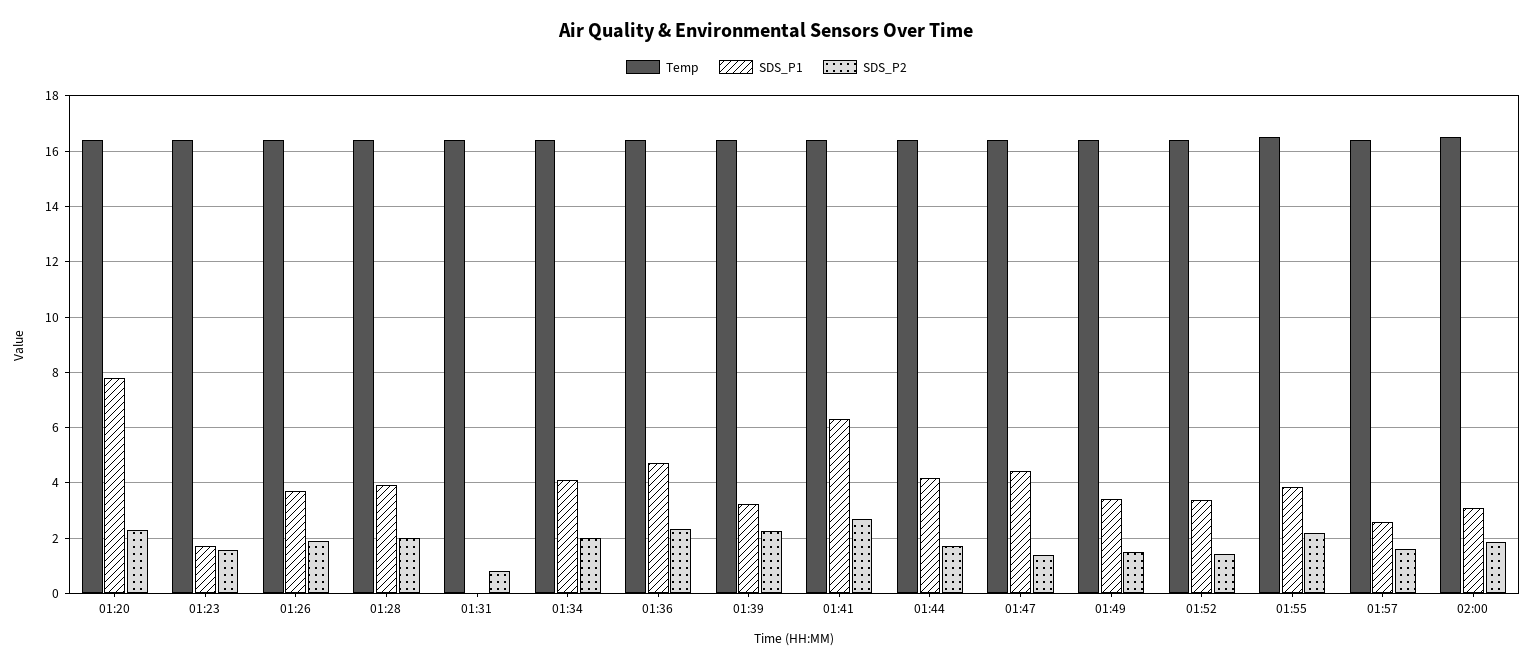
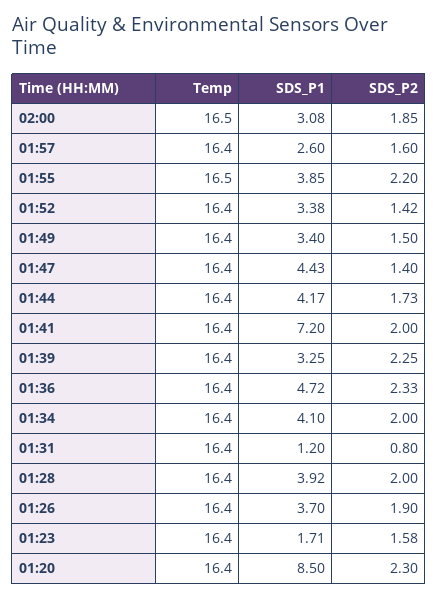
SDS_P1, 01:20: 7.75 -> 8.5
SDS_P1, 01:31: 0 -> 1.2
SDS_P1, 01:41: 6.25 -> 7.2
SDS_P2, 01:41: 2.75 -> 2

